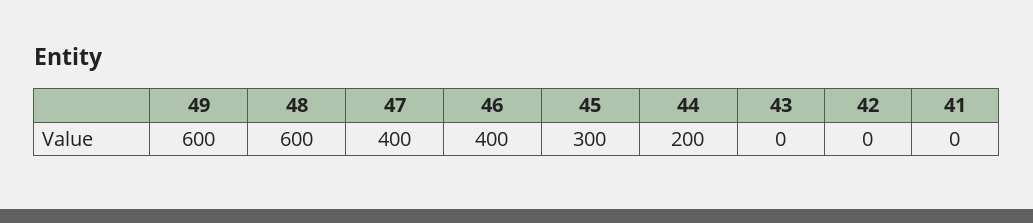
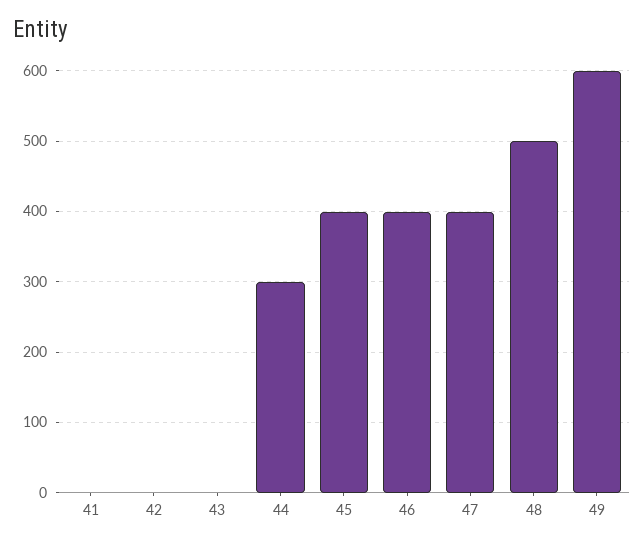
48: 600 -> 500
45: 300 -> 400
44: 200 -> 300

